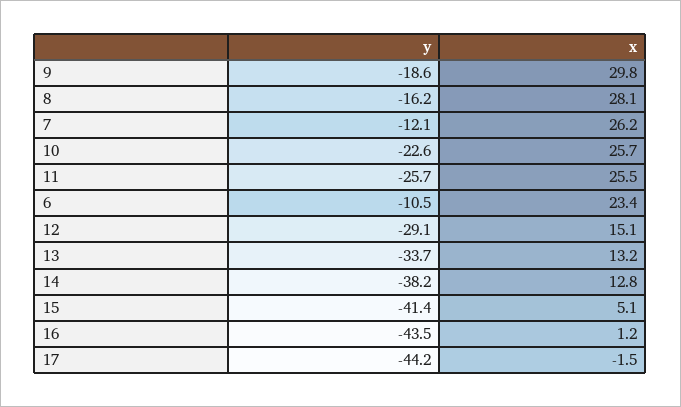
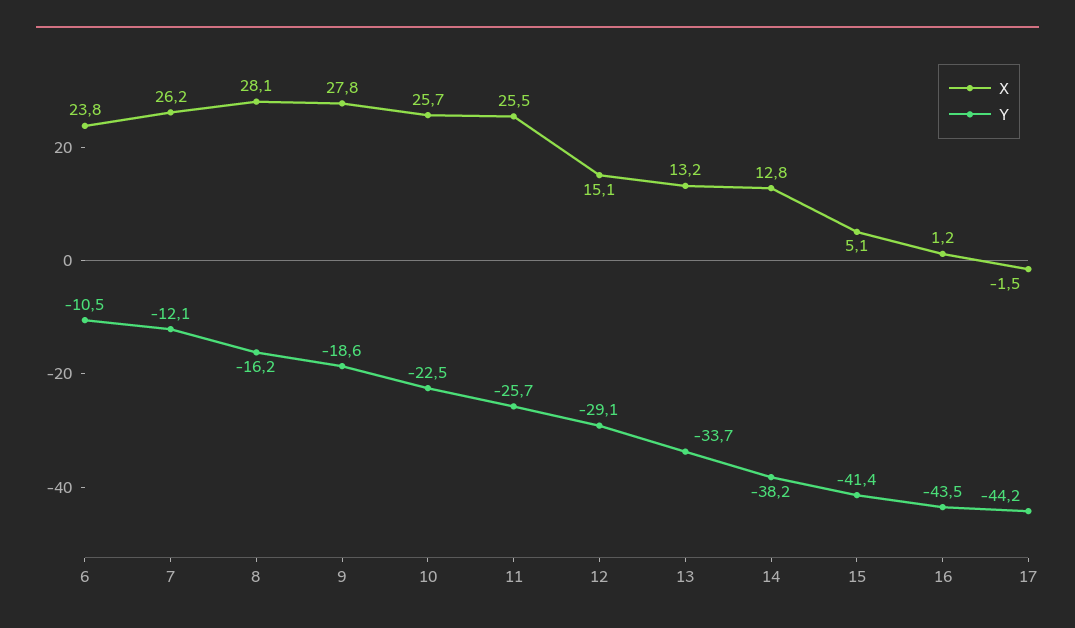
x, 9: 29.8 -> 27.8
y, 10: -22.6 -> -22.5
x, 6: 23.4 -> 23.8

